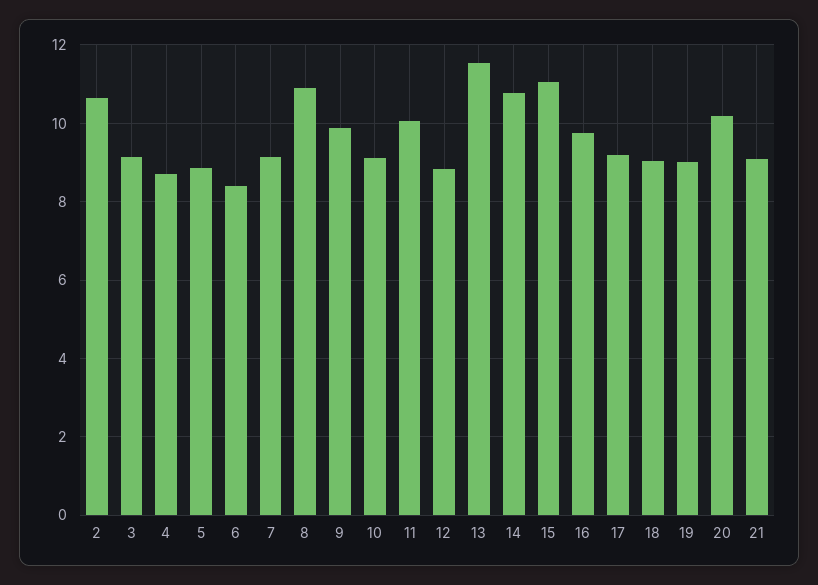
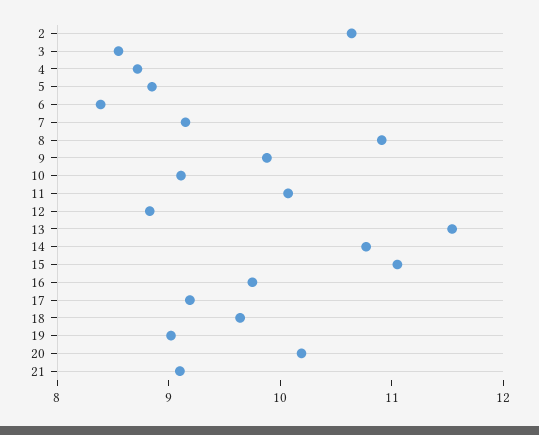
3: 9.2 -> 8.6
18: 9 -> 9.6

